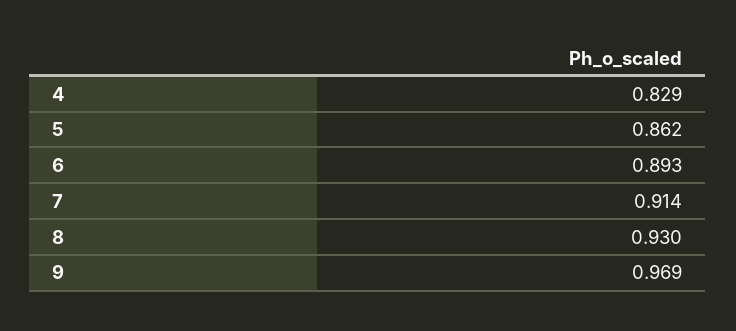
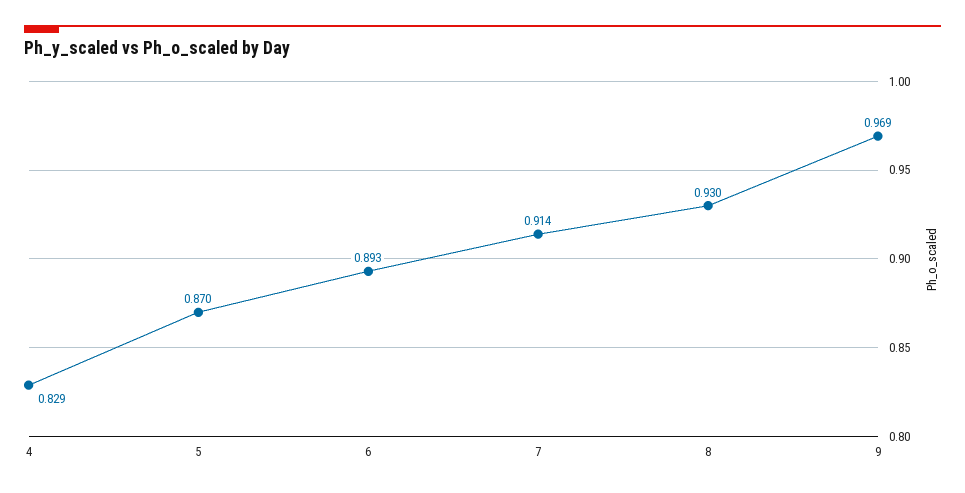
5: 0.862 -> 0.87

